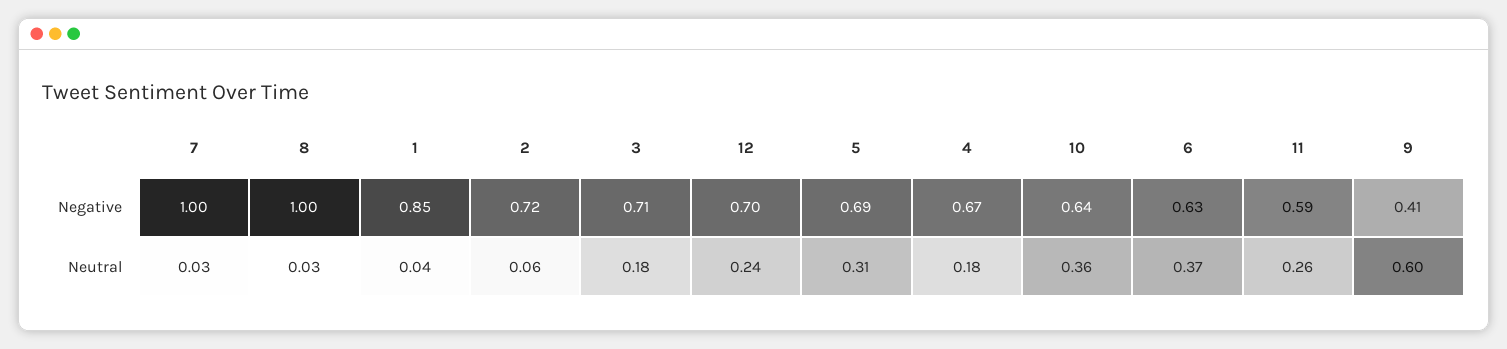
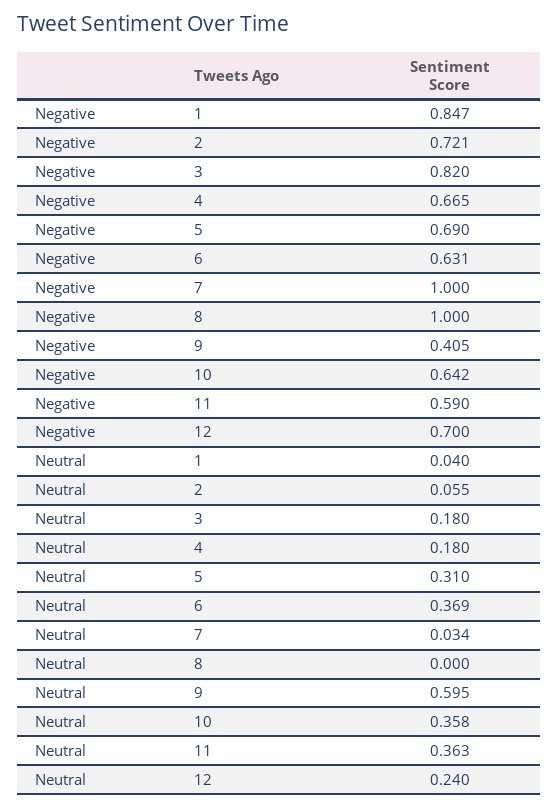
3, Negative: 0.71 -> 0.82
8, Neutral: 0.03 -> 0
11, Neutral: 0.26 -> 0.363

